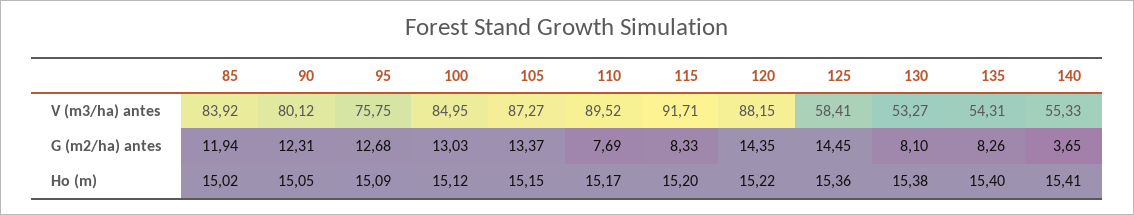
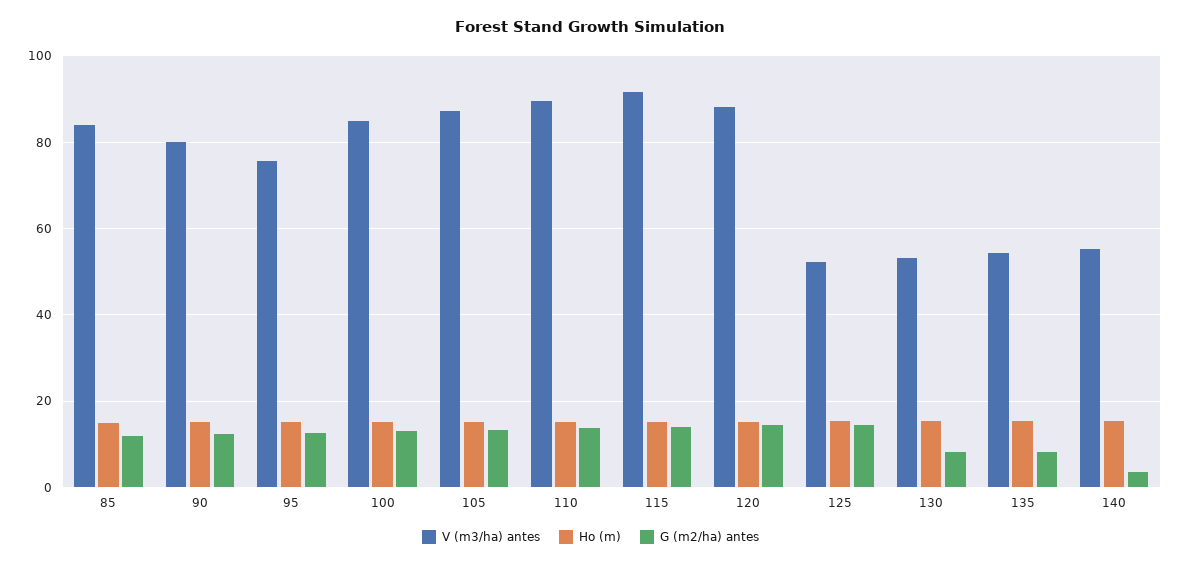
V (m3/ha) antes, 125: 58.41 -> 52
G (m2/ha) antes, 110: 7.69 -> 14
G (m2/ha) antes, 115: 8.33 -> 14

